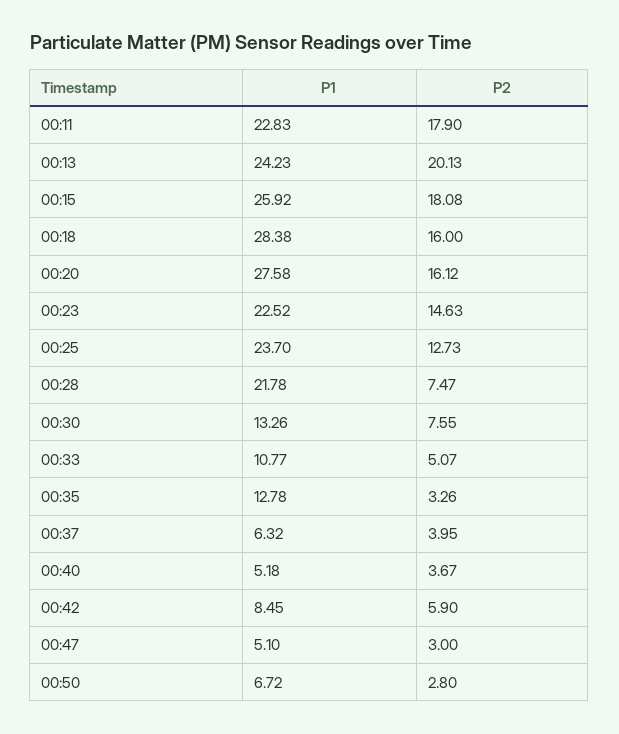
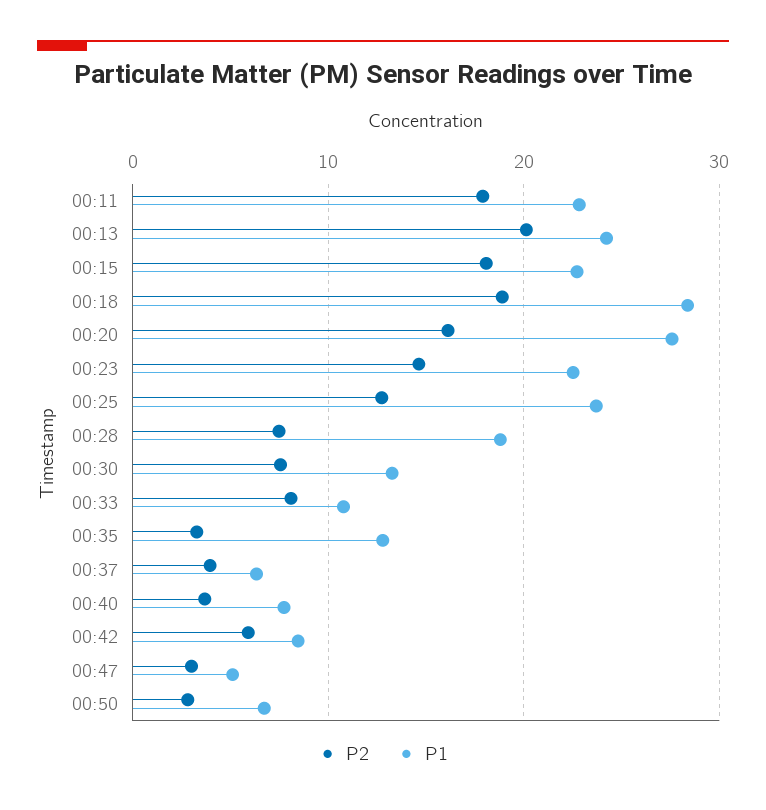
P1, 00:15: 25.92 -> 23
P2, 00:18: 16 -> 19
P1, 00:28: 21.78 -> 19
P2, 00:33: 5.07 -> 8
P1, 00:40: 5.18 -> 8

